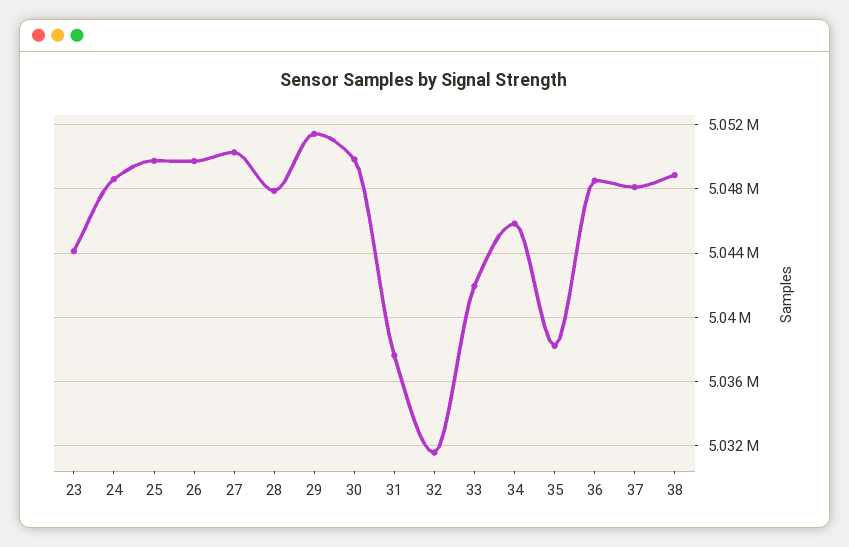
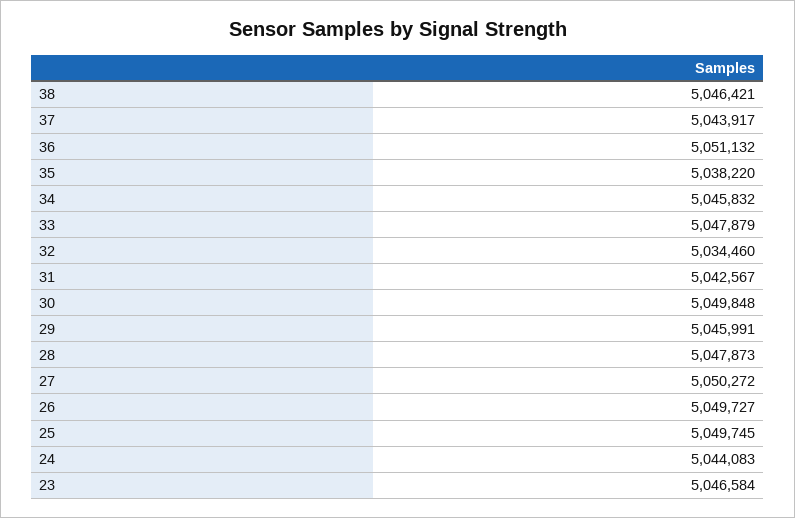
23: 5044000 -> 5046584
24: 5048500 -> 5044083
29: 5051500 -> 5045991
31: 5037500 -> 5042567
32: 5031500 -> 5034460
33: 5042000 -> 5047879
36: 5048500 -> 5051132
37: 5048000 -> 5043917
38: 5049000 -> 5046421

